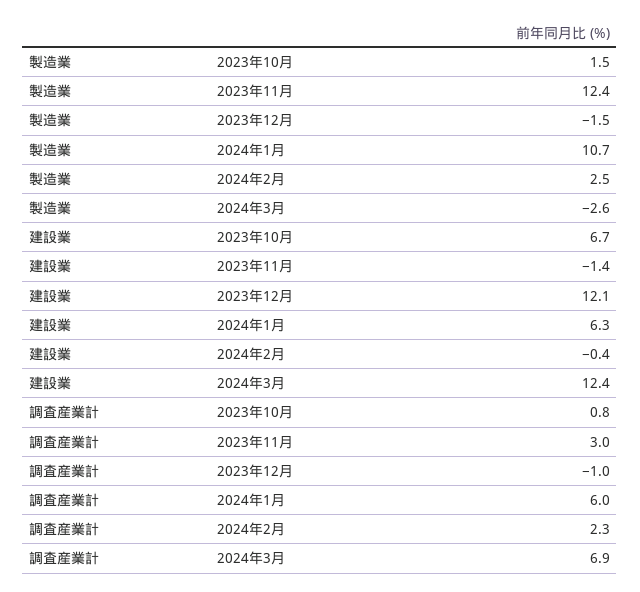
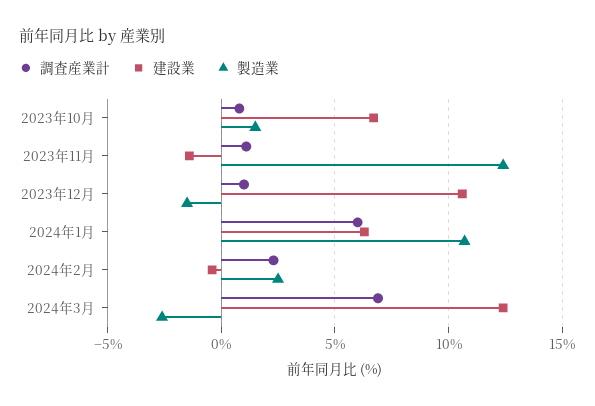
建設業, 2023年12月: 12.1 -> 10.5
調査産業計, 2023年11月: 3 -> 1
調査産業計, 2023年12月: -1 -> 1

